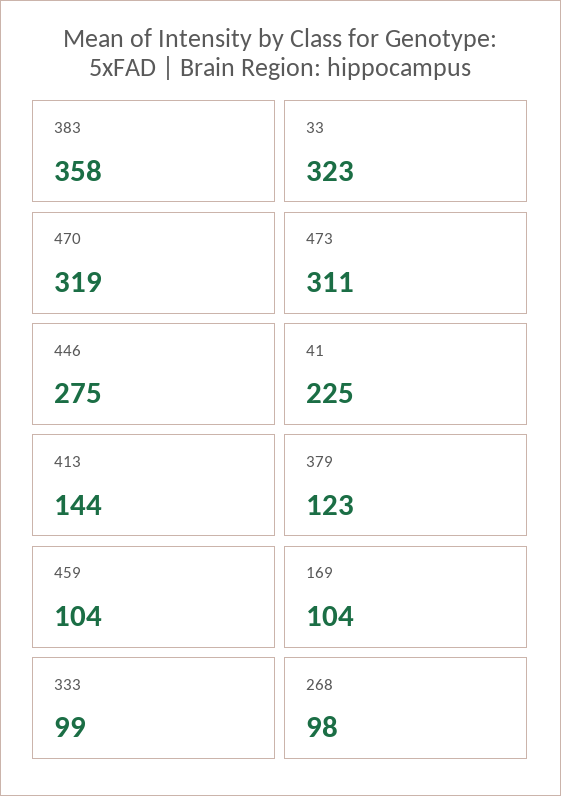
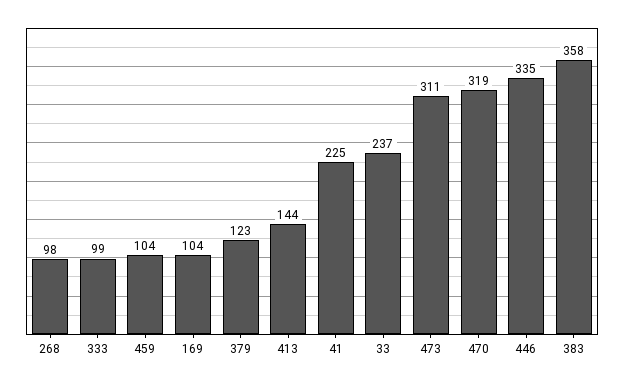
33: 323 -> 237
446: 275 -> 335

